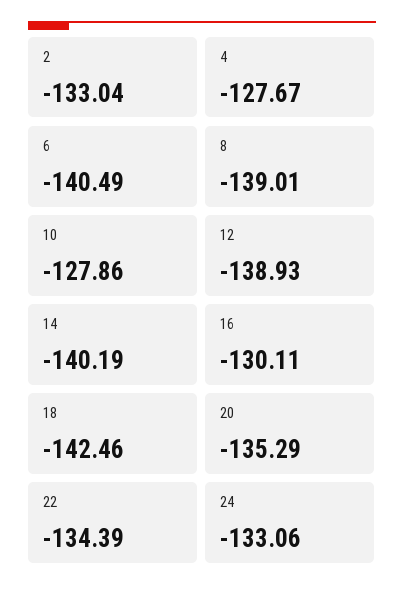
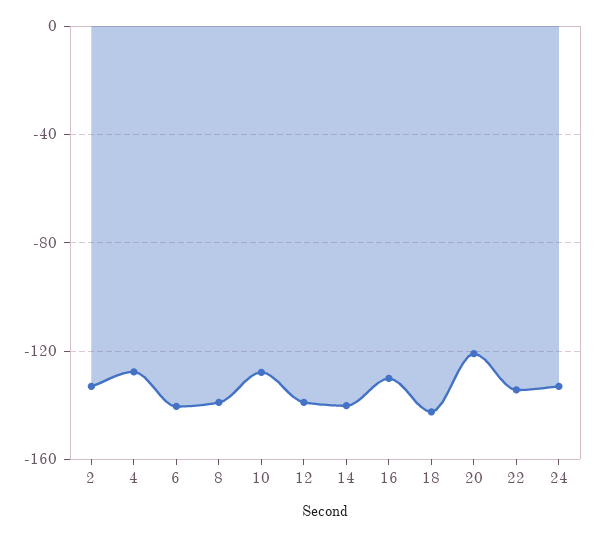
20: -135.29 -> -120

